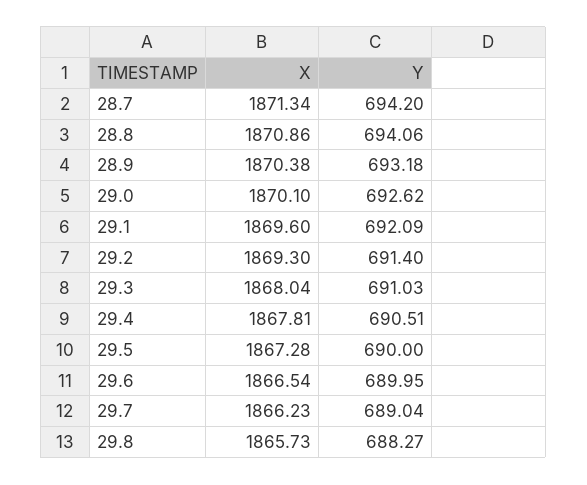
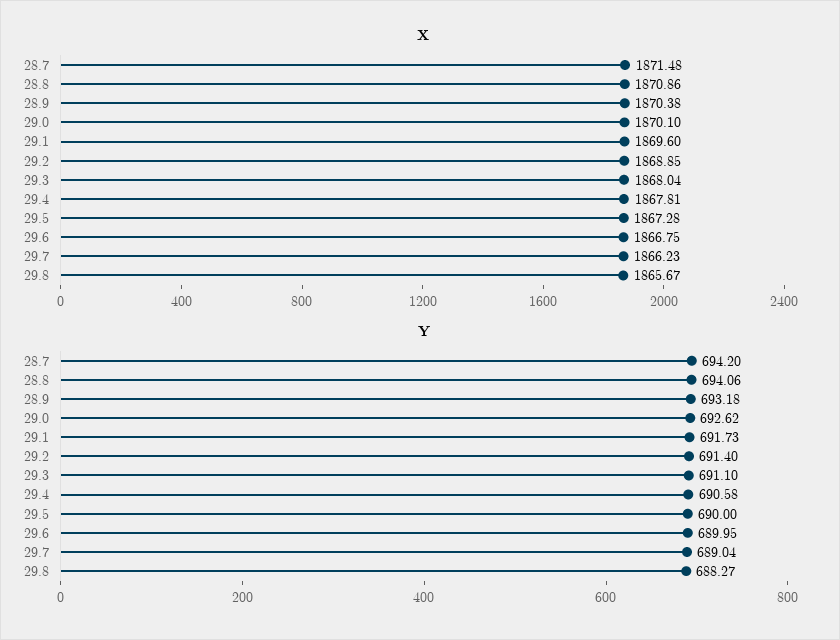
X, 28.7: 1871.34 -> 1871.48
Y, 29.1: 692.09 -> 691.73
X, 29.2: 1869.3 -> 1868.85
Y, 29.3: 691.03 -> 691.1
Y, 29.4: 690.51 -> 690.58
X, 29.6: 1866.54 -> 1866.75
X, 29.8: 1865.73 -> 1865.67

